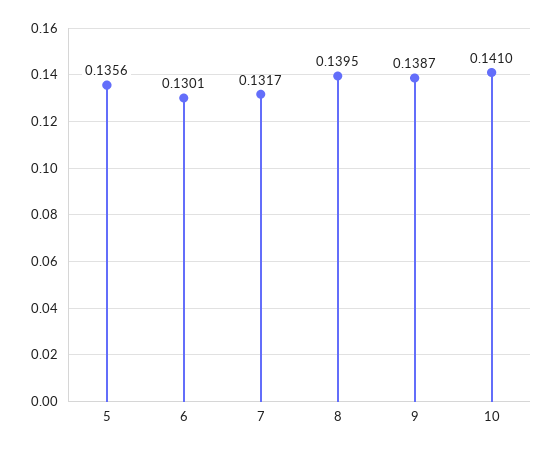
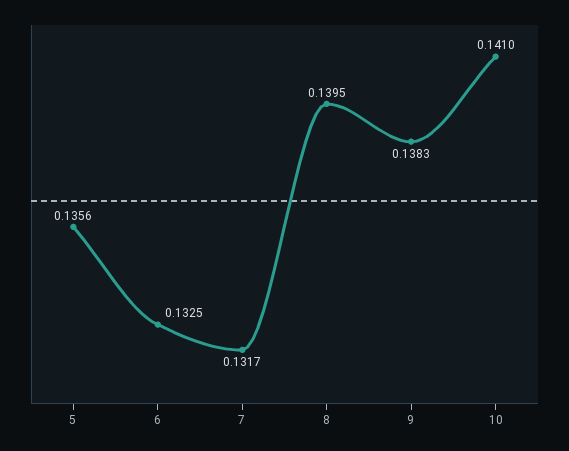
6: 0.1301 -> 0.1325
9: 0.1387 -> 0.1383

